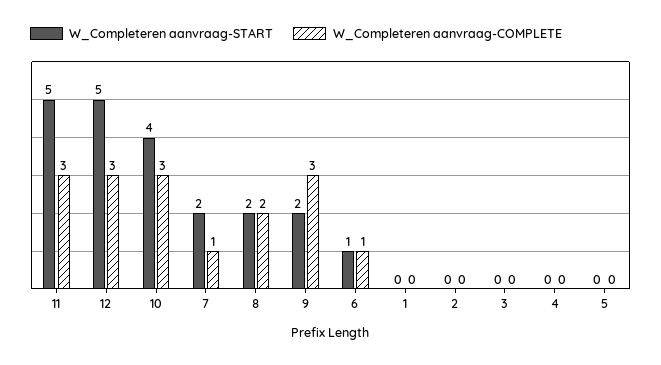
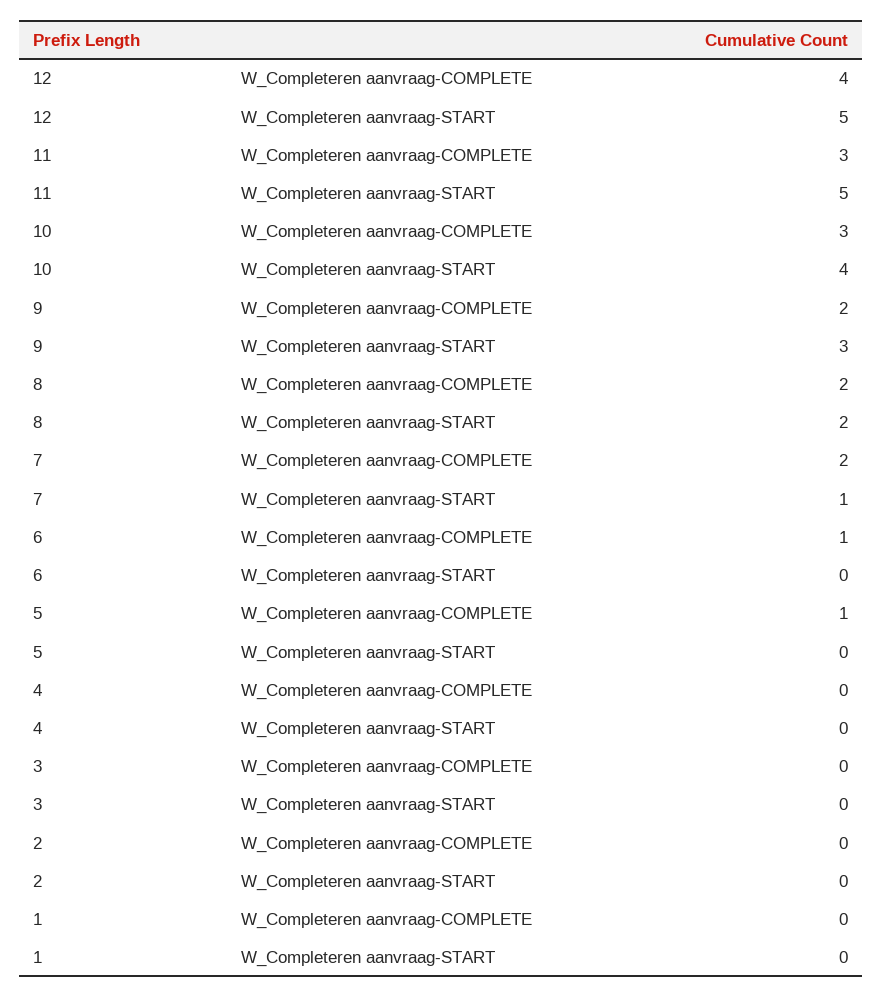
W_Completeren aanvraag-COMPLETE, 12: 3 -> 4
W_Completeren aanvraag-START, 7: 2 -> 1
W_Completeren aanvraag-COMPLETE, 7: 1 -> 2
W_Completeren aanvraag-START, 9: 2 -> 3
W_Completeren aanvraag-COMPLETE, 9: 3 -> 2
W_Completeren aanvraag-START, 6: 1 -> 0
W_Completeren aanvraag-COMPLETE, 5: 0 -> 1

